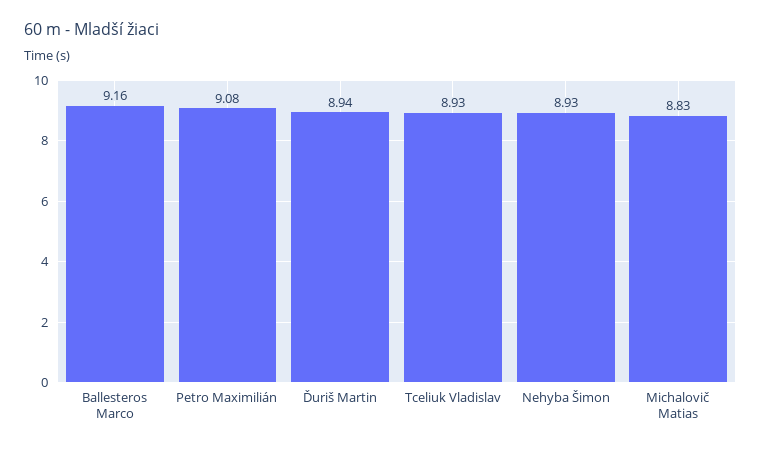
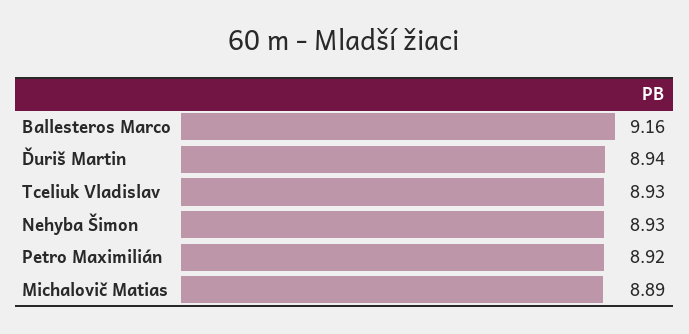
Petro Maximilián: 9.08 -> 8.92
Michalovič Matias: 8.83 -> 8.89

